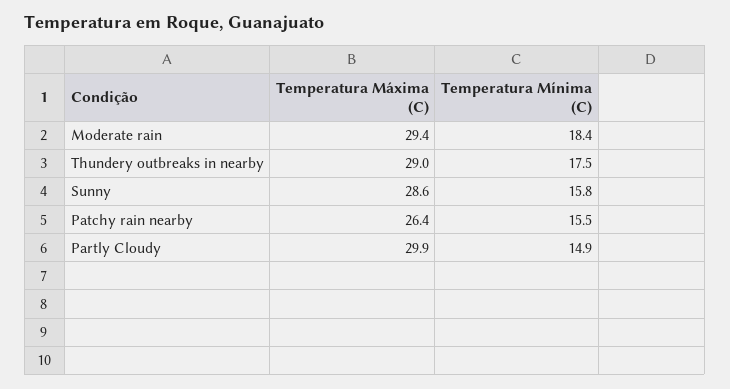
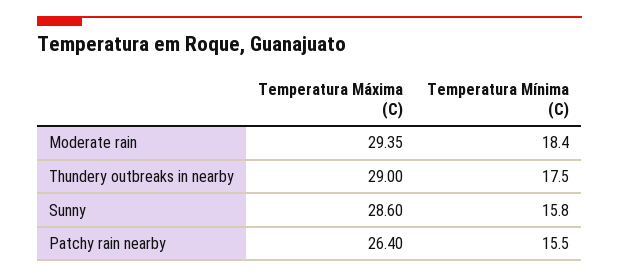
Temperatura Máxima (C), Partly Cloudy: 29.9 -> none
Temperatura Mínima (C), Partly Cloudy: 14.9 -> none

